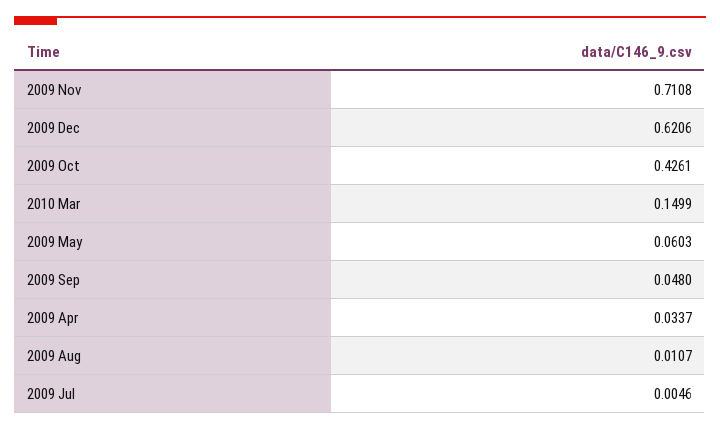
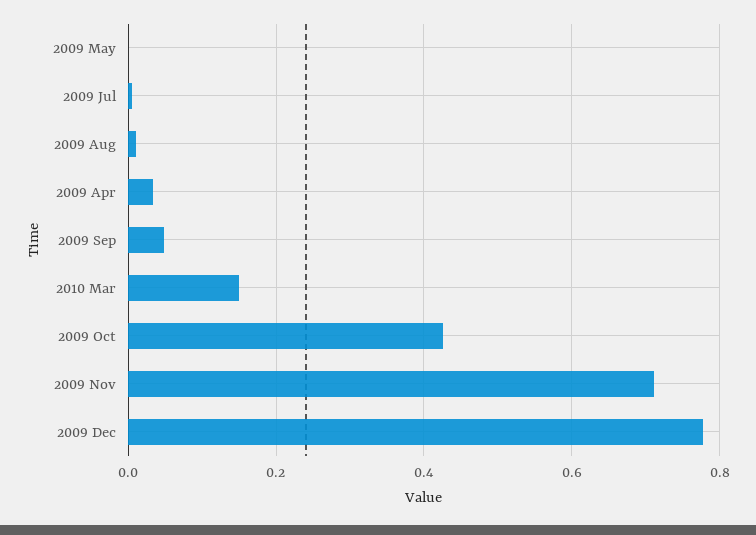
2009 Dec: 0.6206 -> 0.78
2009 May: 0.0603 -> 0

